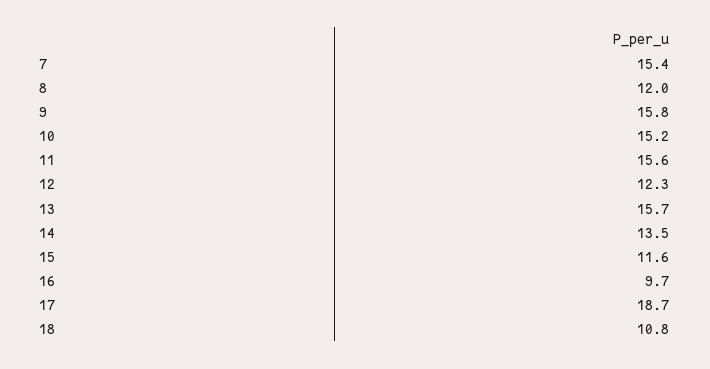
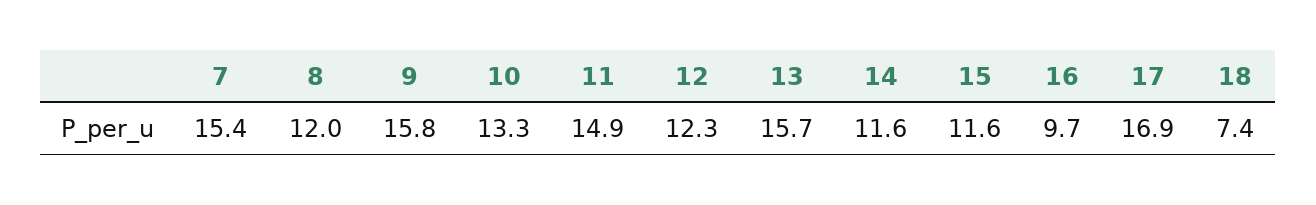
10: 15.2 -> 13.3
11: 15.6 -> 14.9
14: 13.5 -> 11.6
17: 18.7 -> 16.9
18: 10.8 -> 7.4

